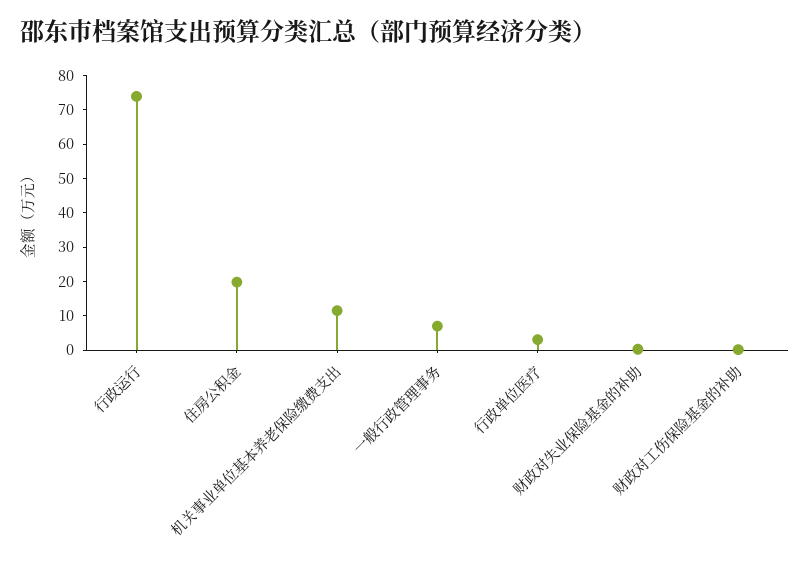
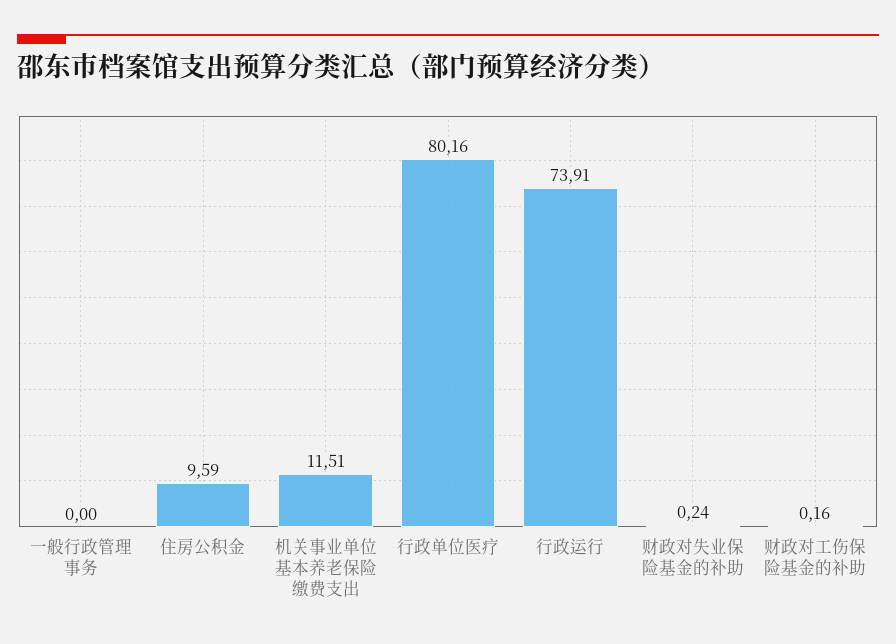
住房公积金: 20 -> 9.59
一般行政管理事务: 7.5 -> 0
行政单位医疗: 2.5 -> 80.16

